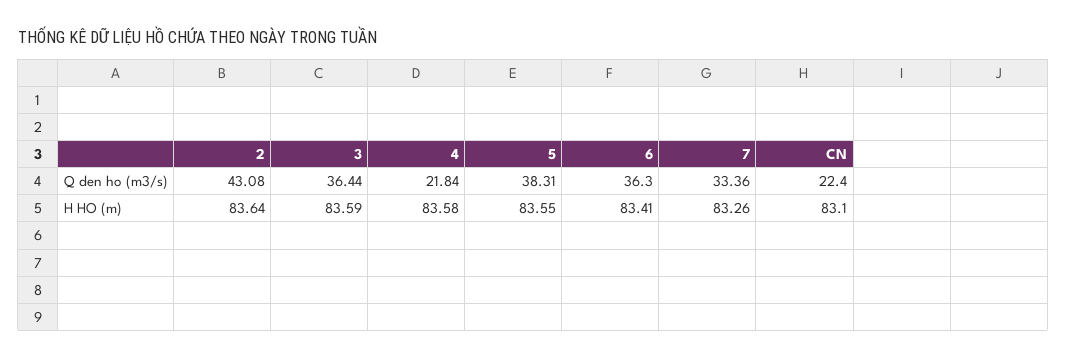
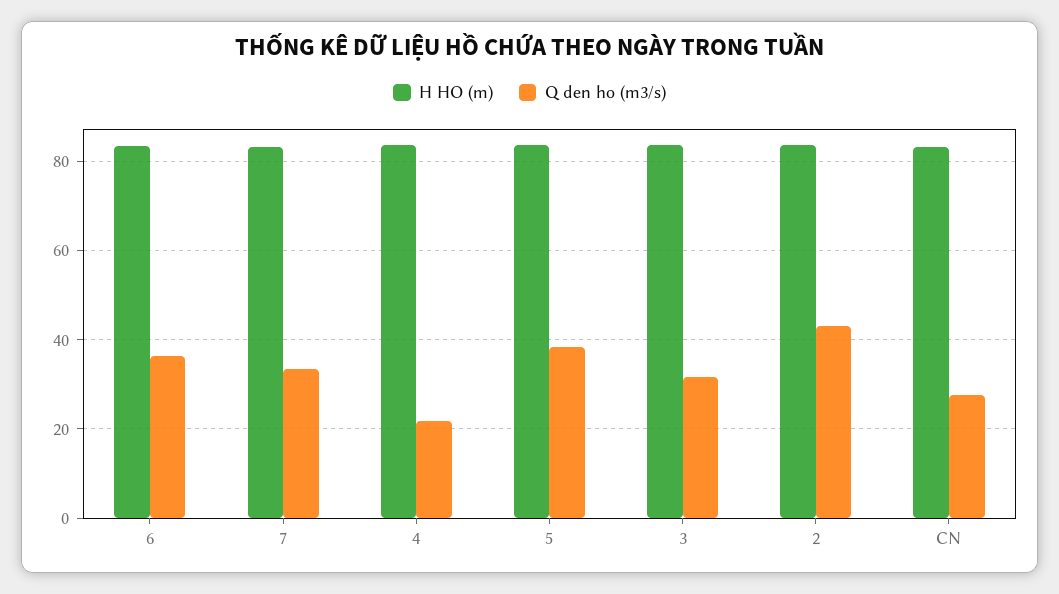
Q den ho (m3/s), 3: 36.44 -> 32
Q den ho (m3/s), CN: 22.4 -> 28

